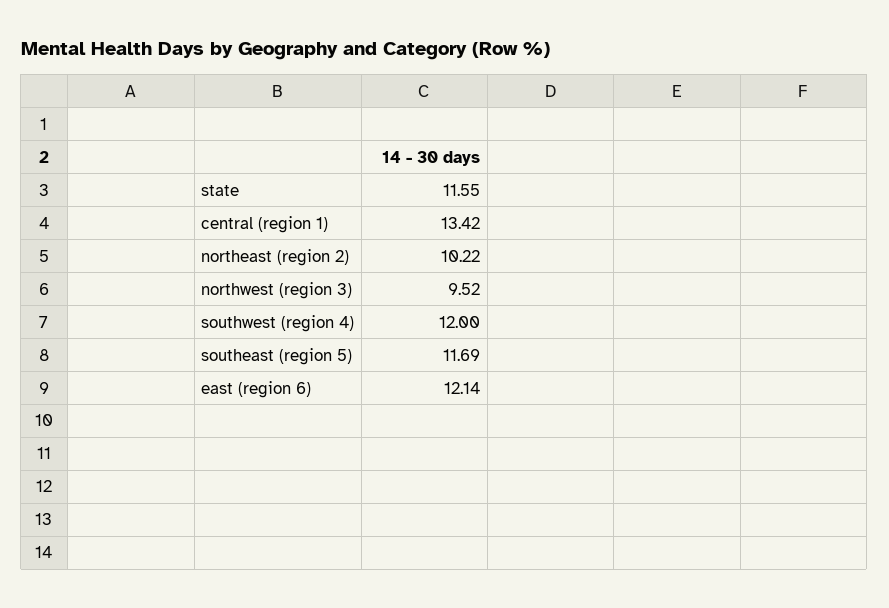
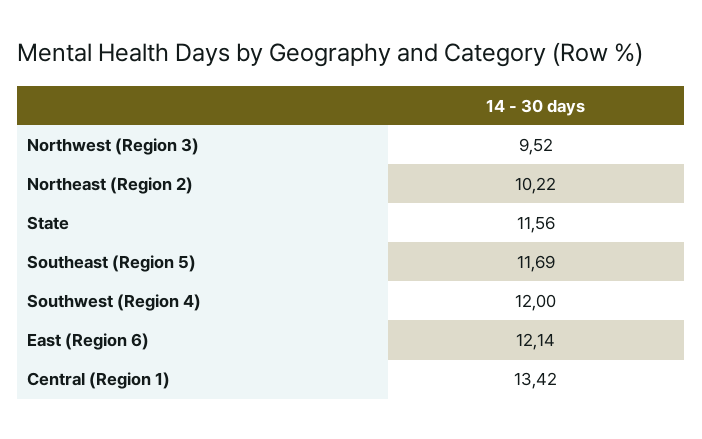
state: 11.55 -> 11.56

